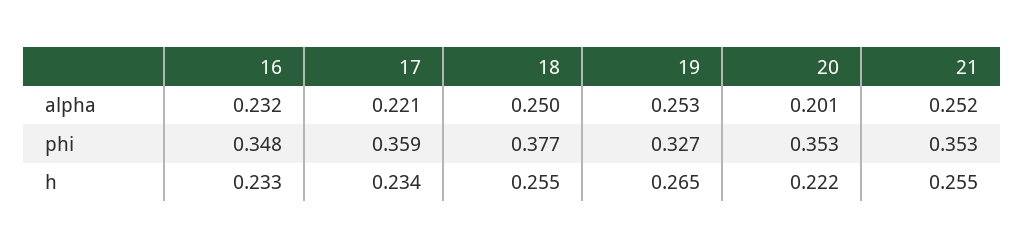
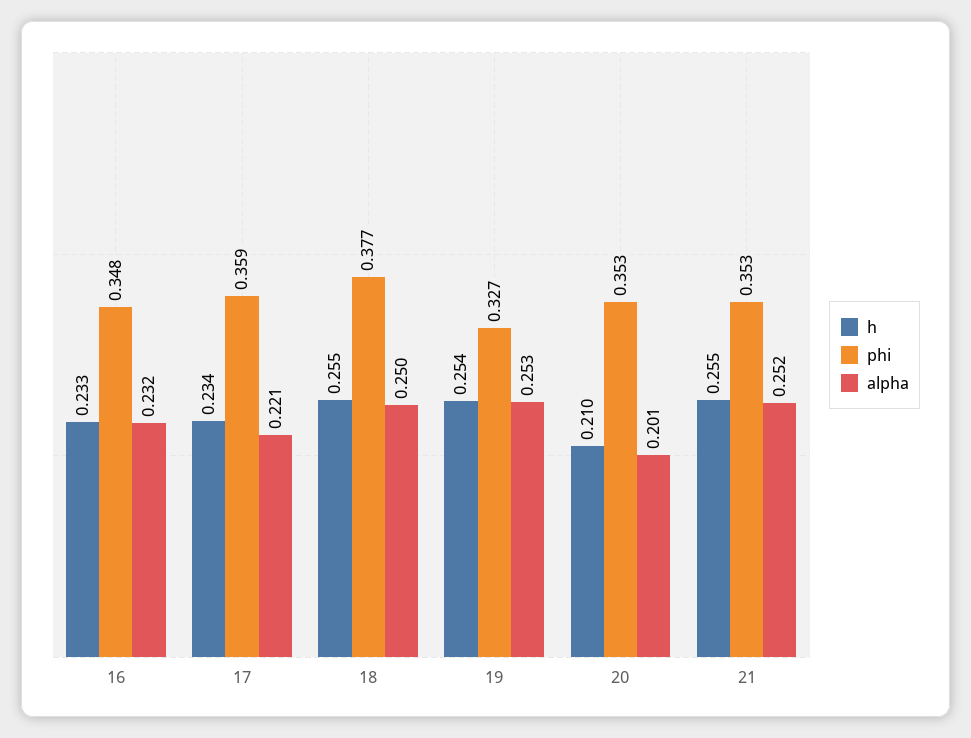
h, 19: 0.265 -> 0.254
h, 20: 0.222 -> 0.21

